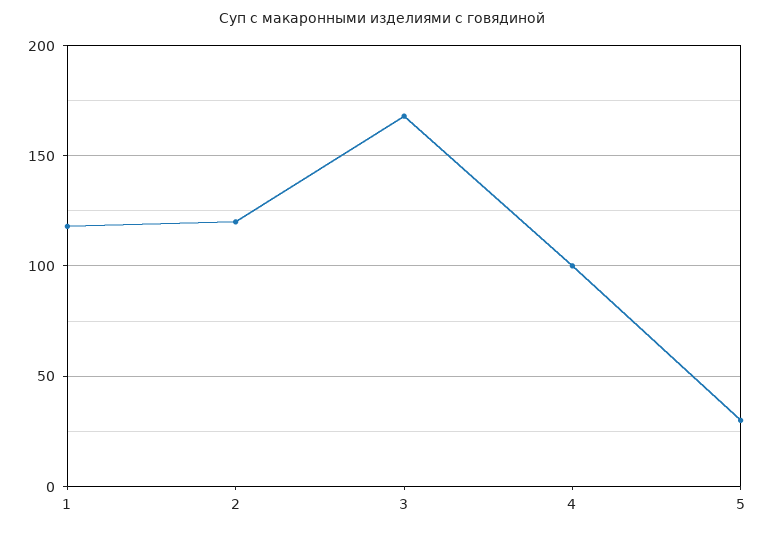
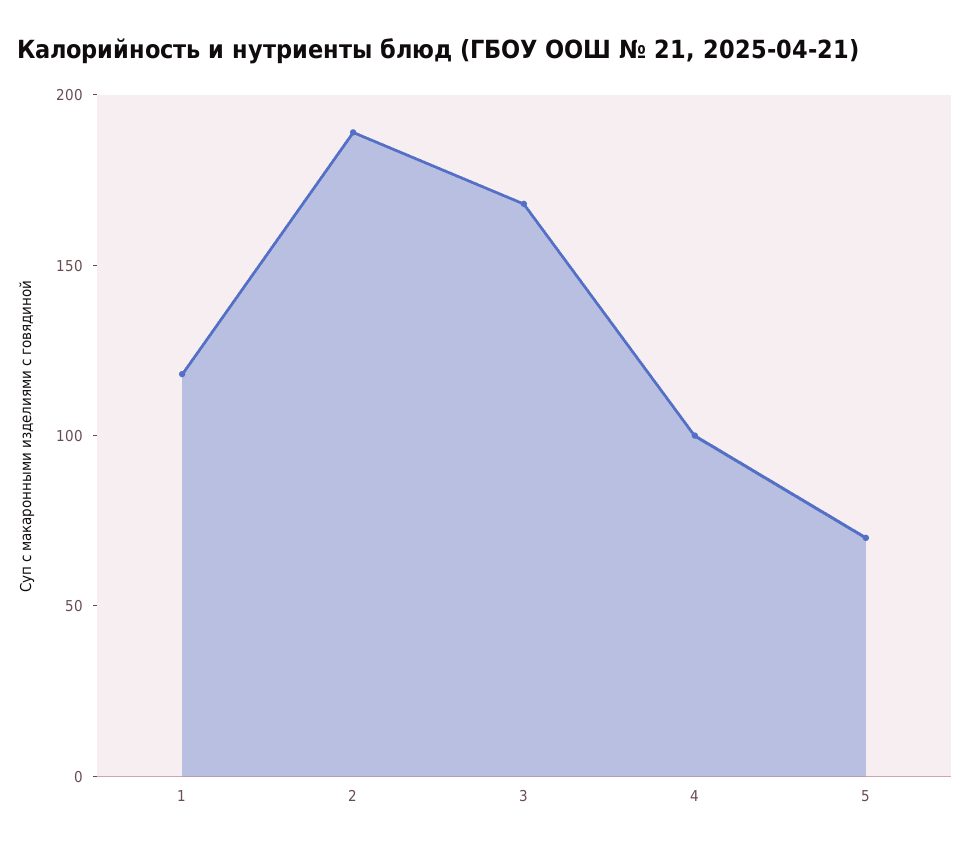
2: 120 -> 190
5: 30 -> 70

